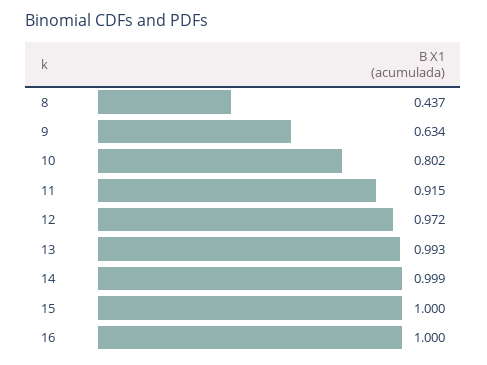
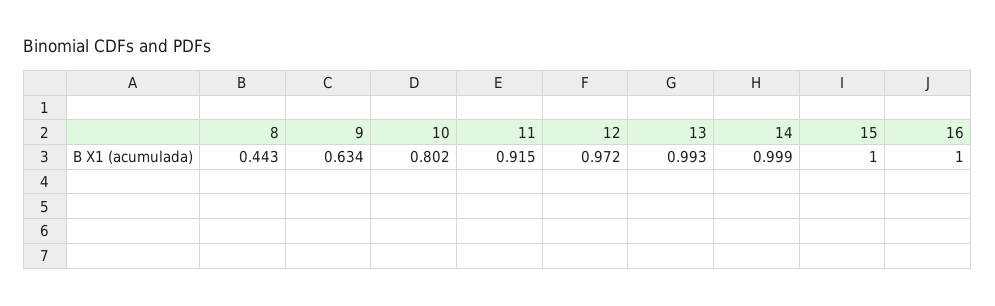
8: 0.437 -> 0.443

